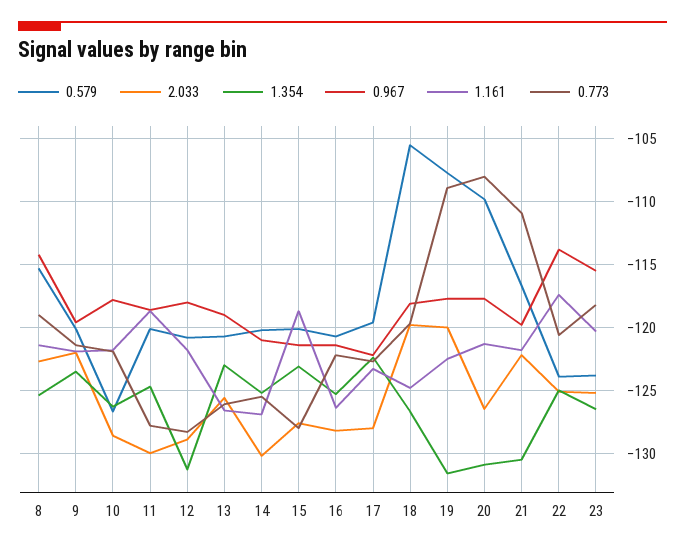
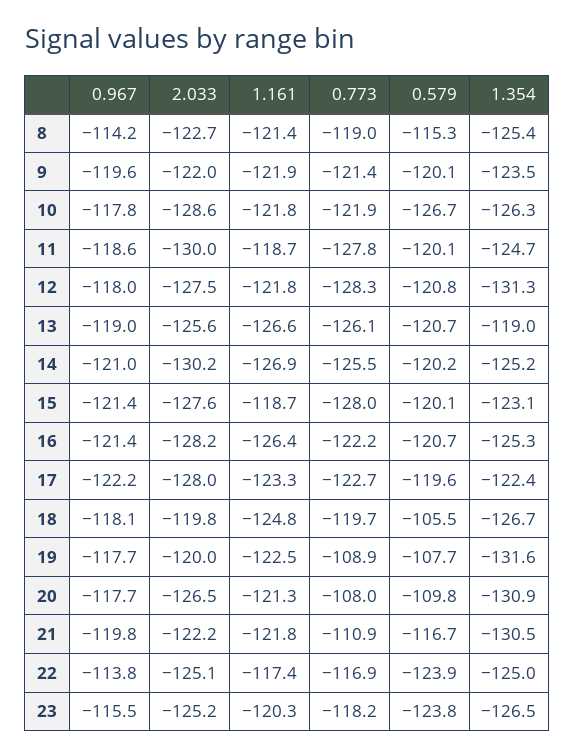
2.033, 12: -129 -> -127.5
1.354, 13: -123 -> -119
0.773, 22: -120.5 -> -116.9

